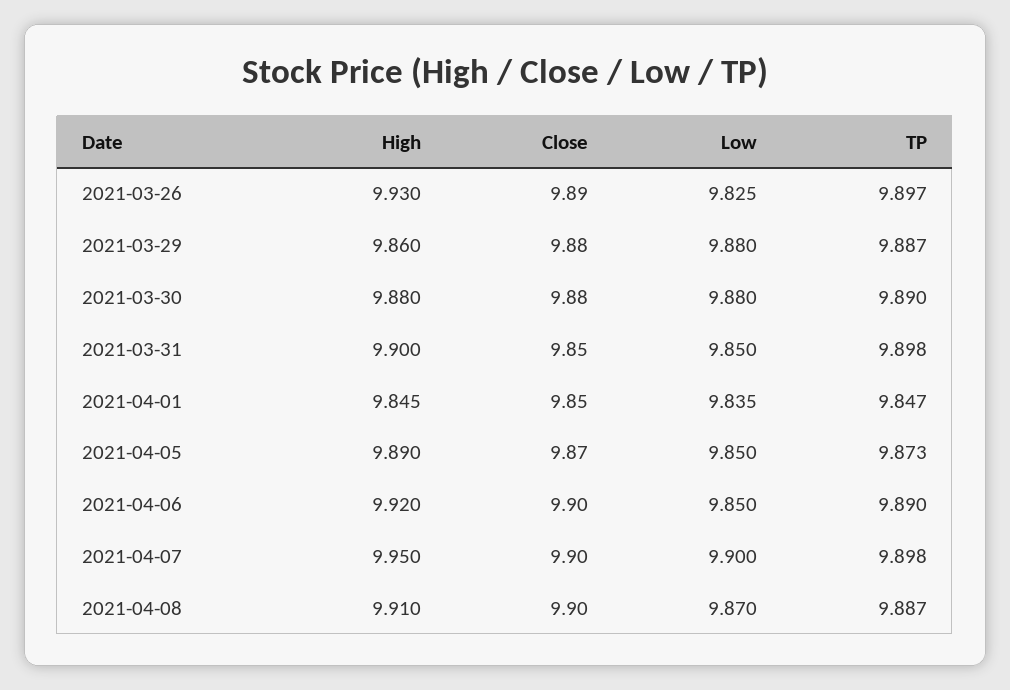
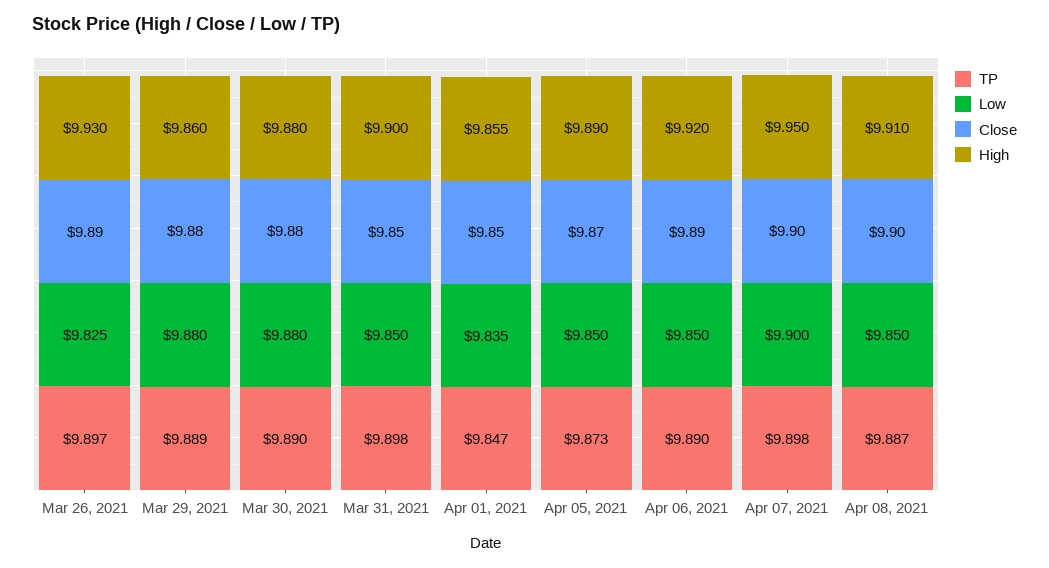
TP, 2021-03-29: 9.887 -> 9.889
High, 2021-04-01: 9.845 -> 9.855
Close, 2021-04-06: 9.9 -> 9.89
Low, 2021-04-08: 9.87 -> 9.85

